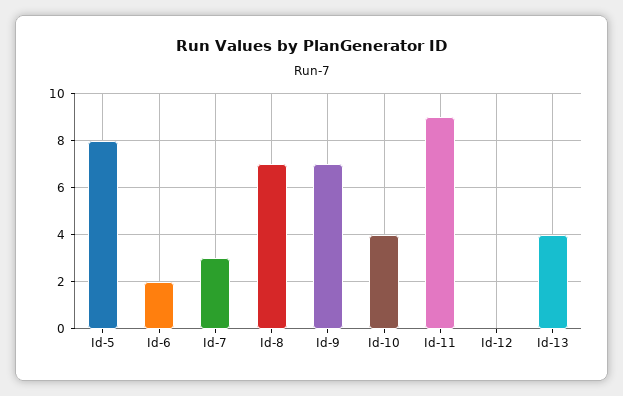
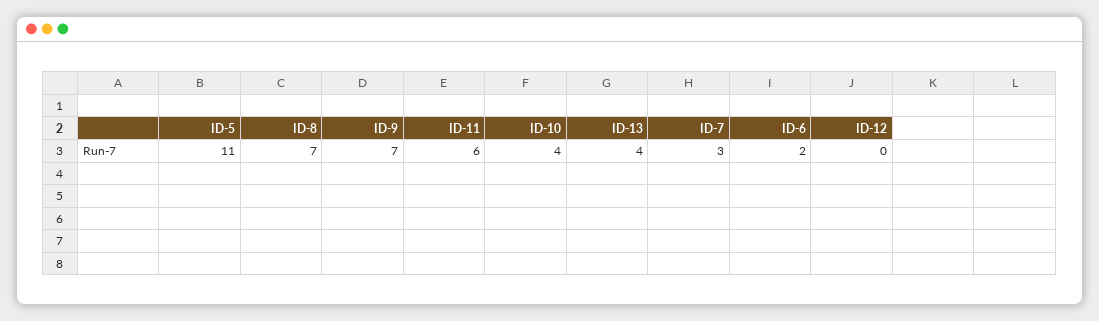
Id-5: 8 -> 11
Id-11: 9 -> 6

